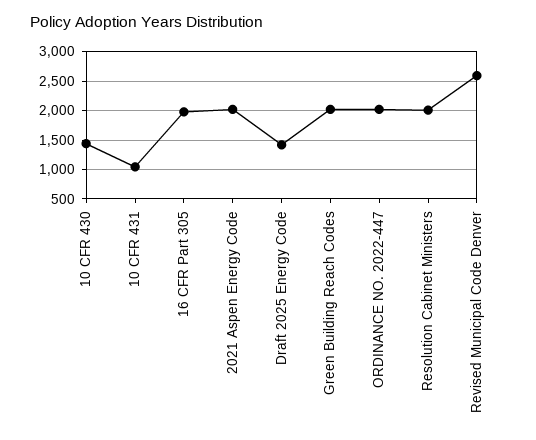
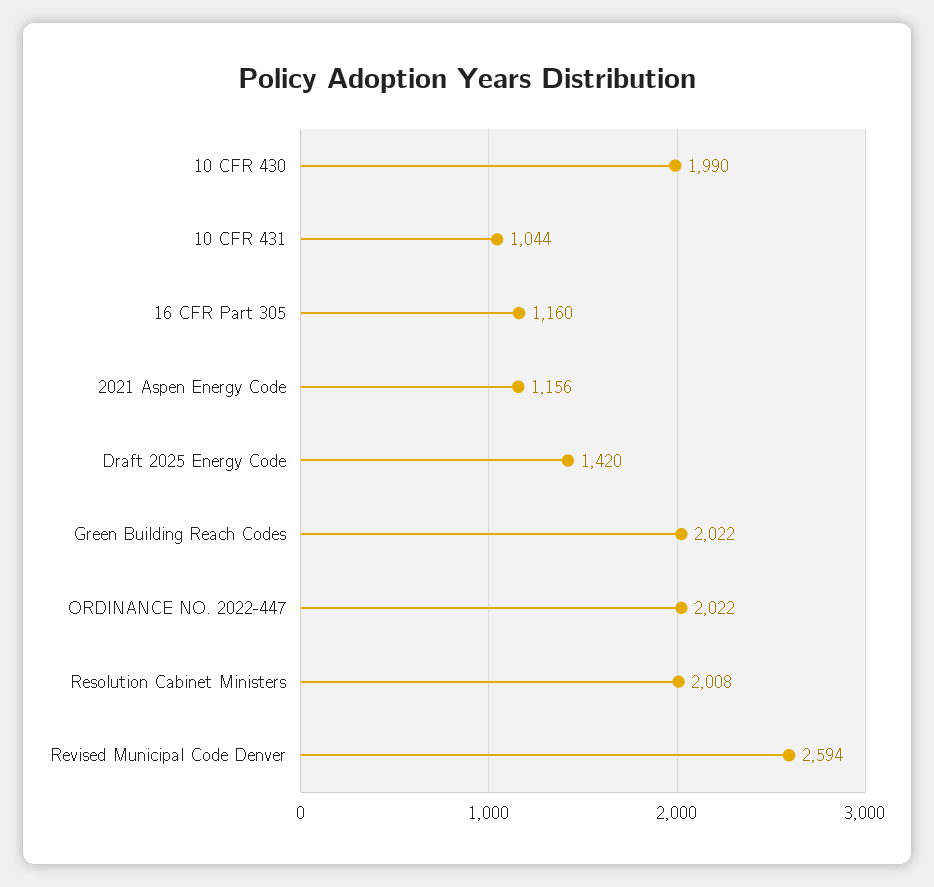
10 CFR 430: 1500 -> 1990
16 CFR Part 305: 2000 -> 1160
2021 Aspen Energy Code: 2000 -> 1156

